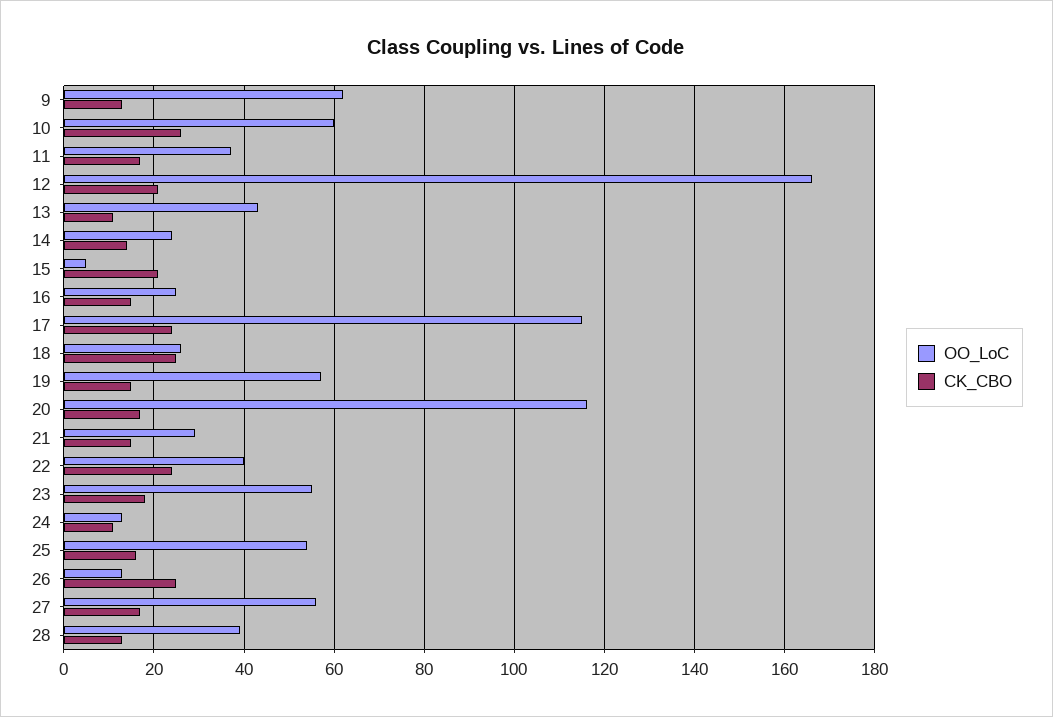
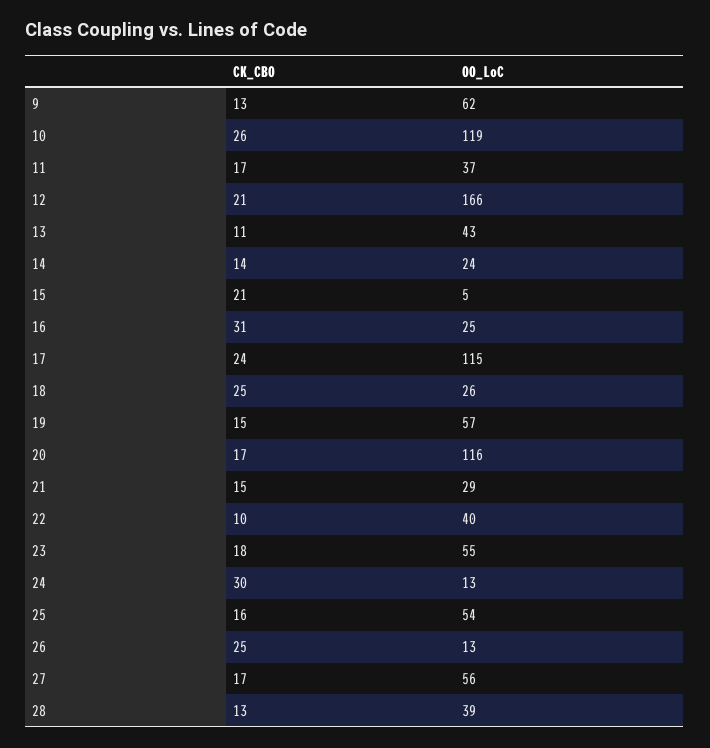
OO_LoC, 10: 60 -> 119
CK_CBO, 16: 15 -> 31
CK_CBO, 22: 25 -> 10
CK_CBO, 24: 10 -> 30

